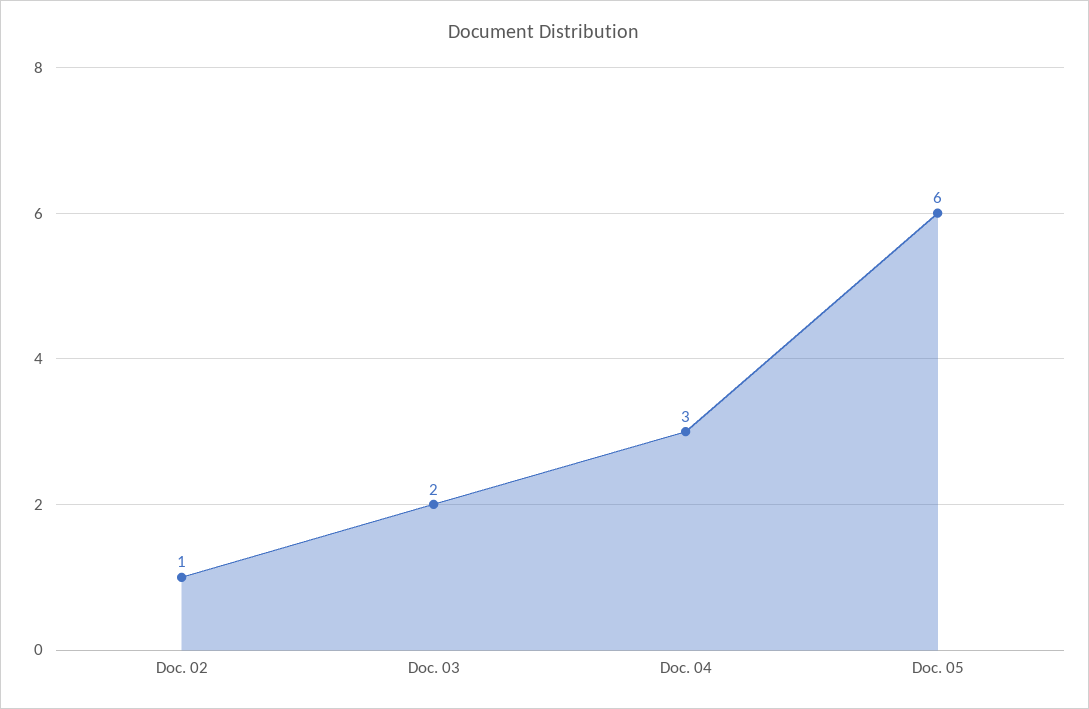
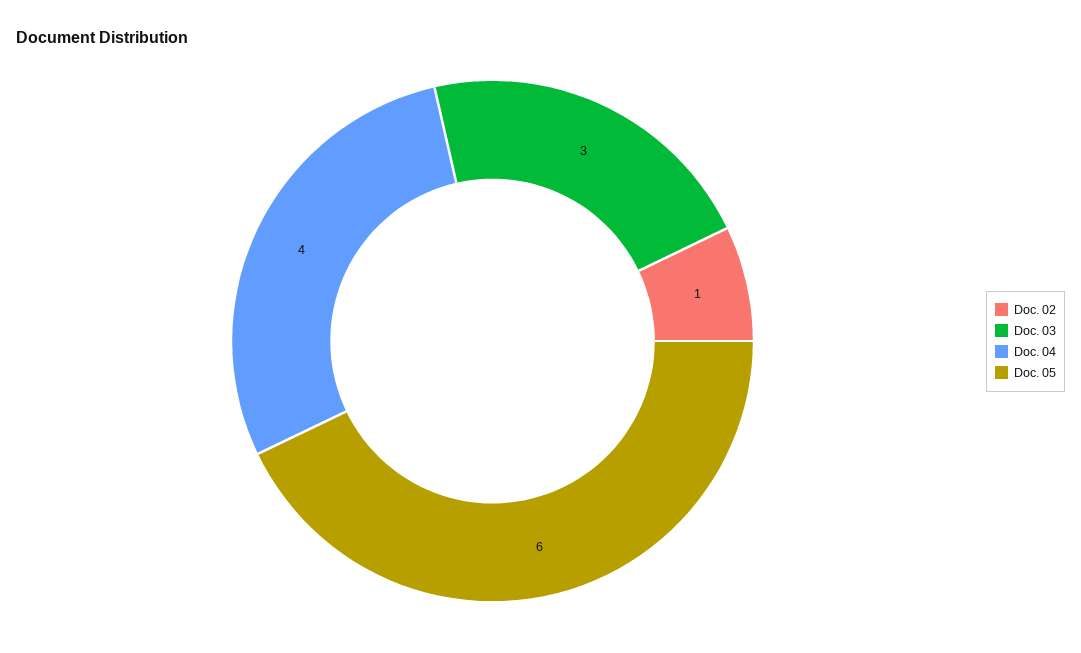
Doc. 03: 2 -> 3
Doc. 04: 3 -> 4

